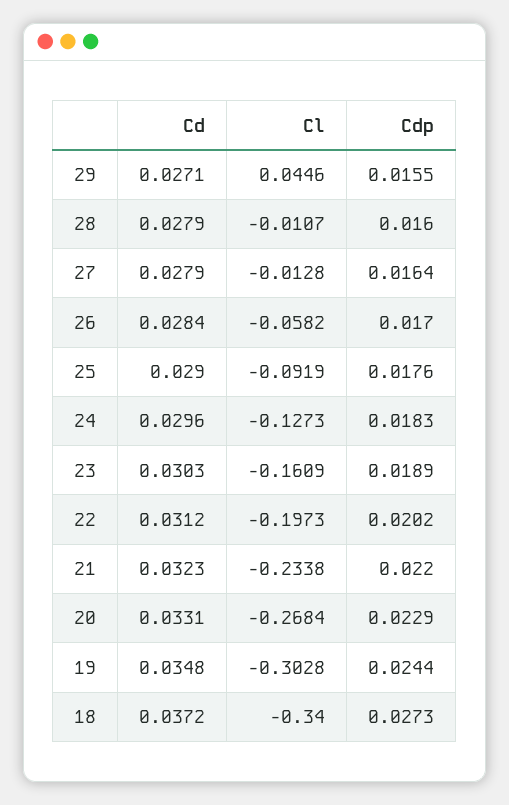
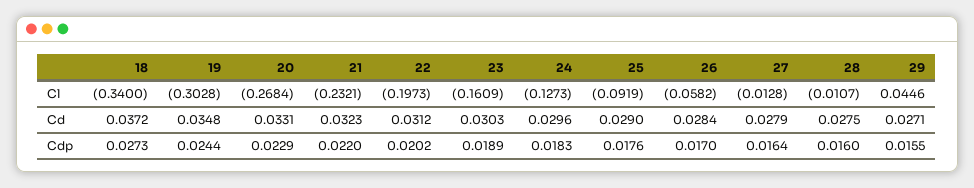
Cd, 28: 0.0279 -> 0.0275
Cl, 21: -0.2338 -> -0.2321

